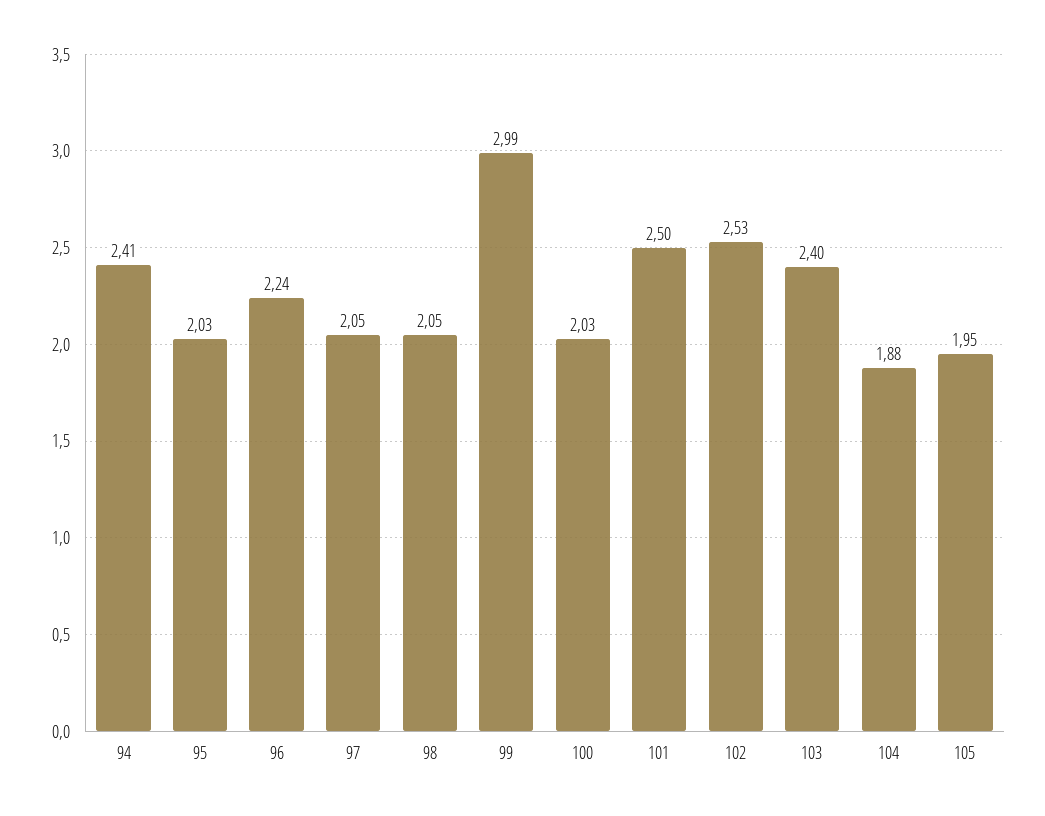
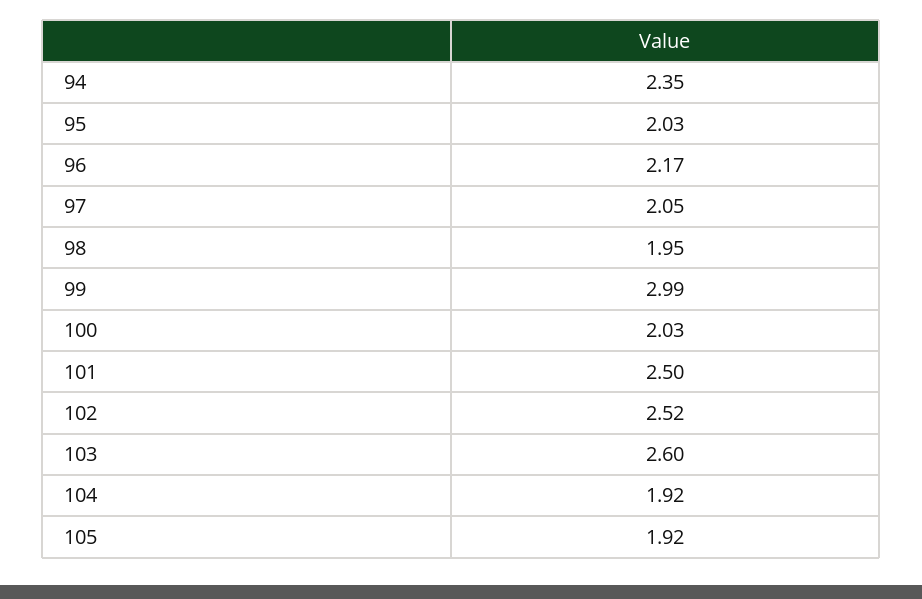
94: 2.41 -> 2.35
96: 2.24 -> 2.17
98: 2.05 -> 1.95
102: 2.53 -> 2.52
103: 2.4 -> 2.6
104: 1.88 -> 1.92
105: 1.95 -> 1.92

